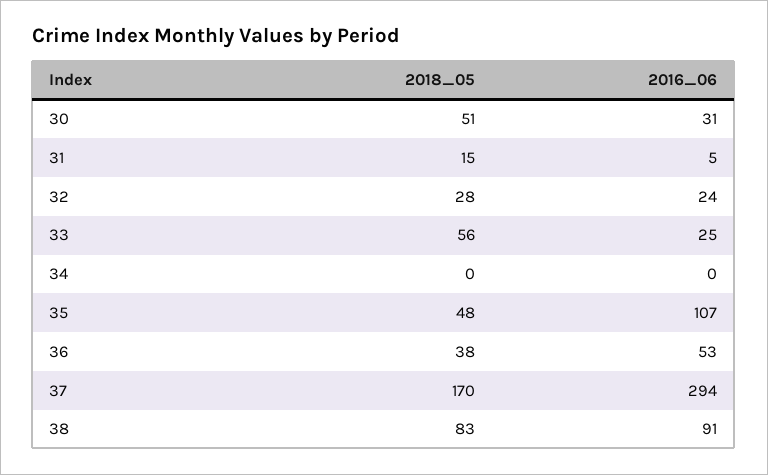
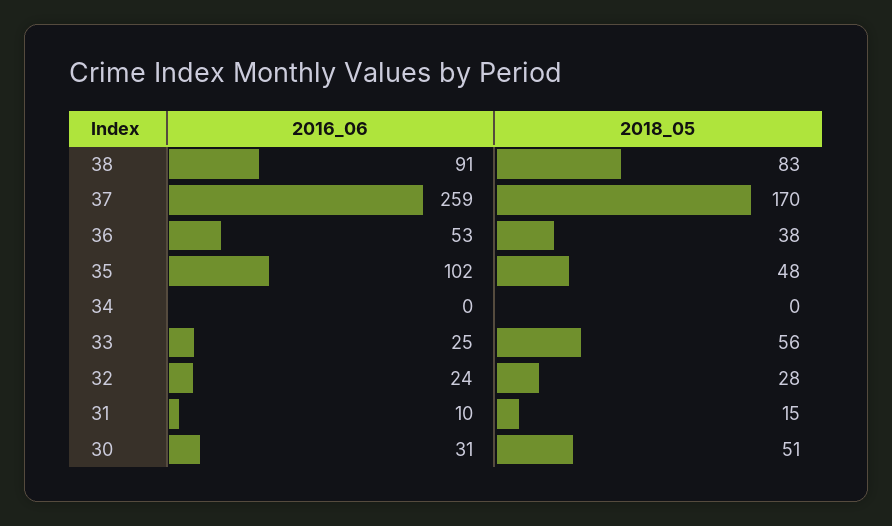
2016_06, 31: 5 -> 10
2016_06, 35: 107 -> 102
2016_06, 37: 294 -> 259

